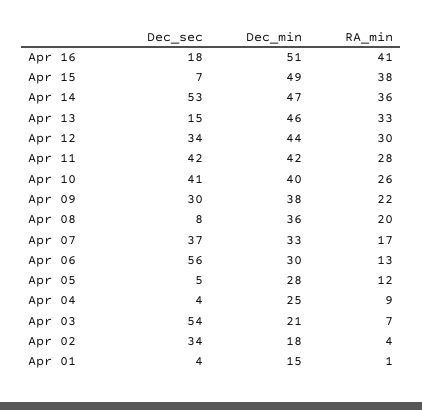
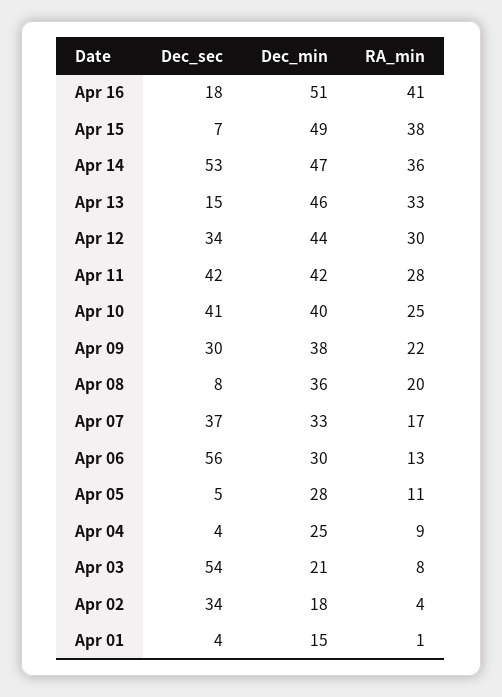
RA_min, Apr 10: 26 -> 25
RA_min, Apr 05: 12 -> 11
RA_min, Apr 03: 7 -> 8

